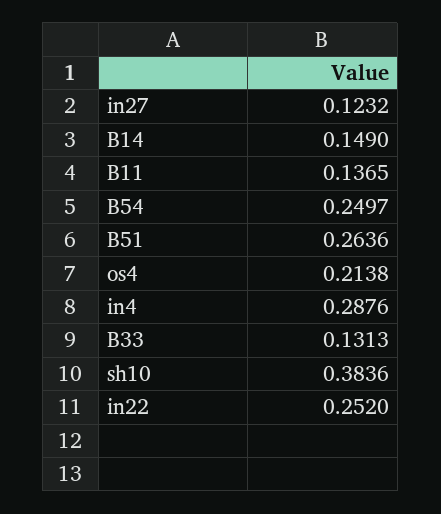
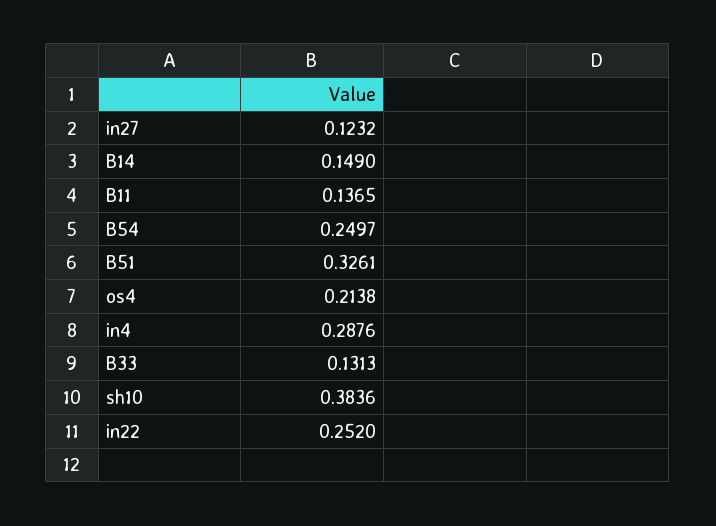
B51: 0.2636 -> 0.3261

